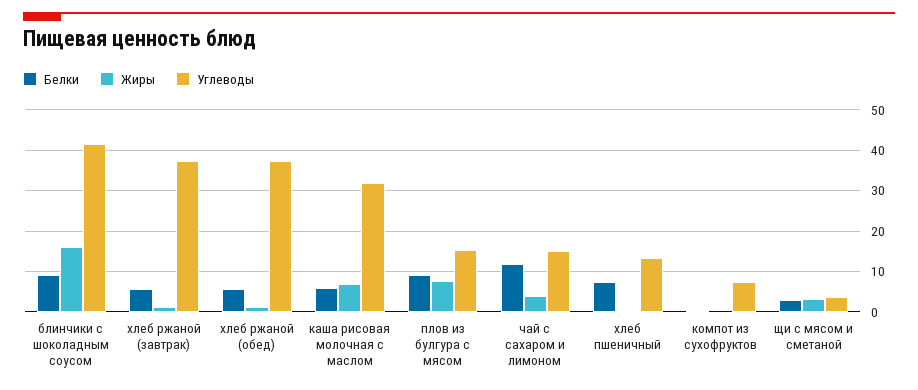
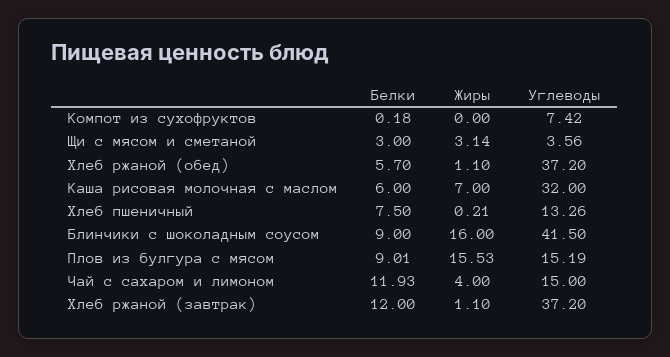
Белки, хлеб ржаной (завтрак): 6 -> 12
Жиры, плов из булгура с мясом: 8 -> 15.53

